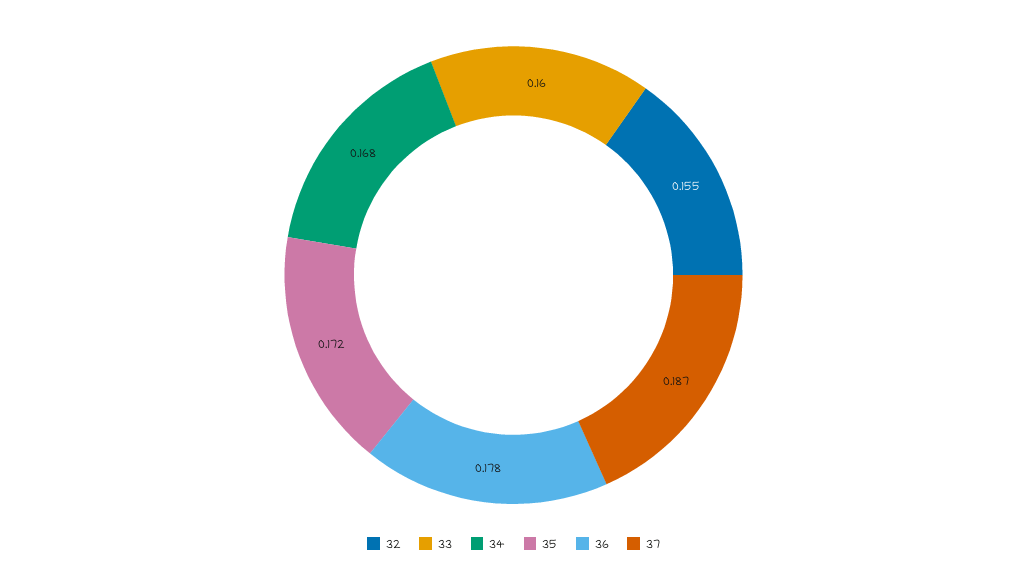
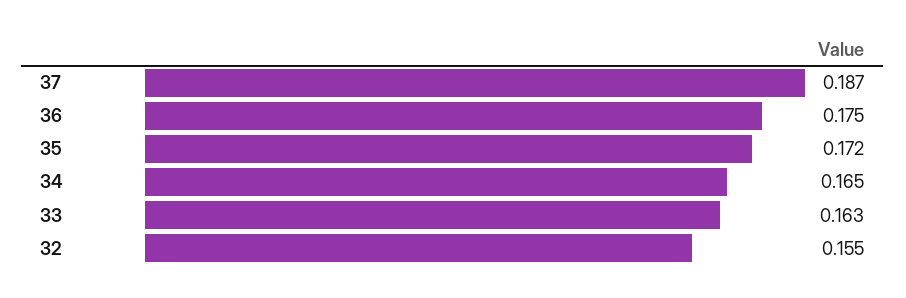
33: 0.16 -> 0.163
34: 0.168 -> 0.165
36: 0.178 -> 0.175

